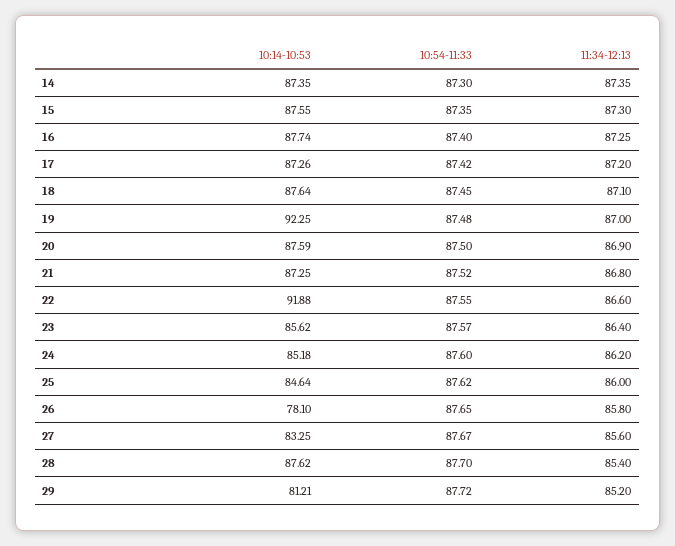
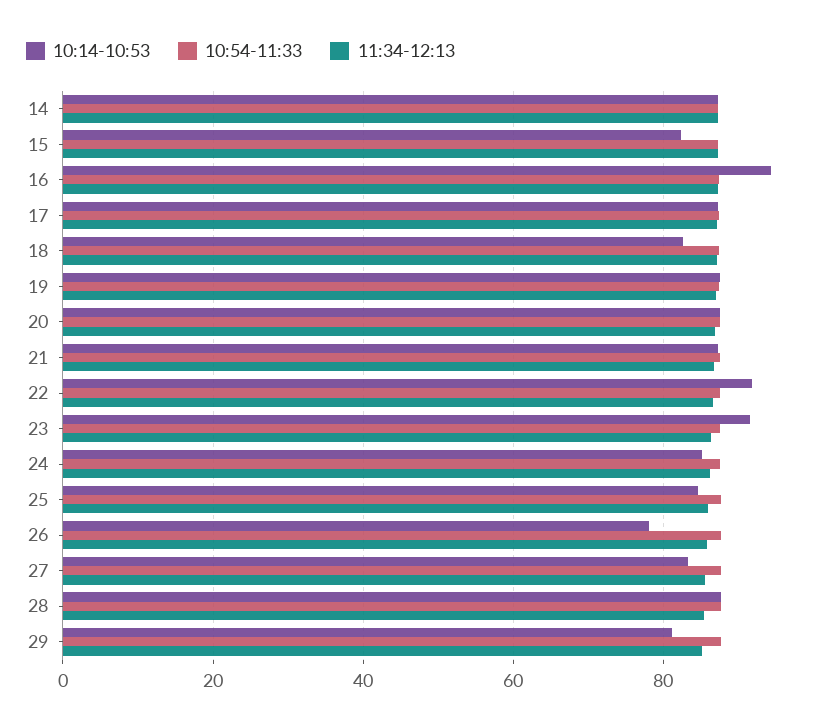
10:14-10:53, 15: 87.55 -> 82
10:14-10:53, 16: 87.74 -> 94
10:14-10:53, 18: 87.64 -> 82
10:14-10:53, 19: 92.25 -> 88
10:14-10:53, 23: 85.62 -> 92

